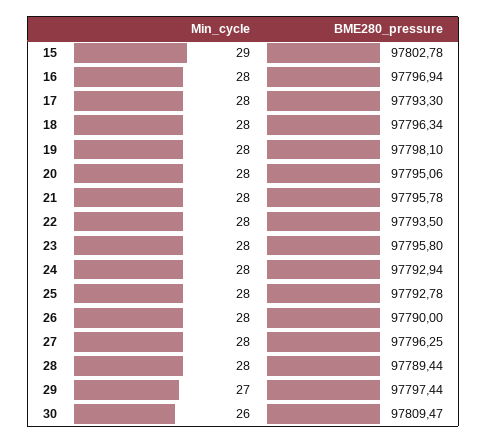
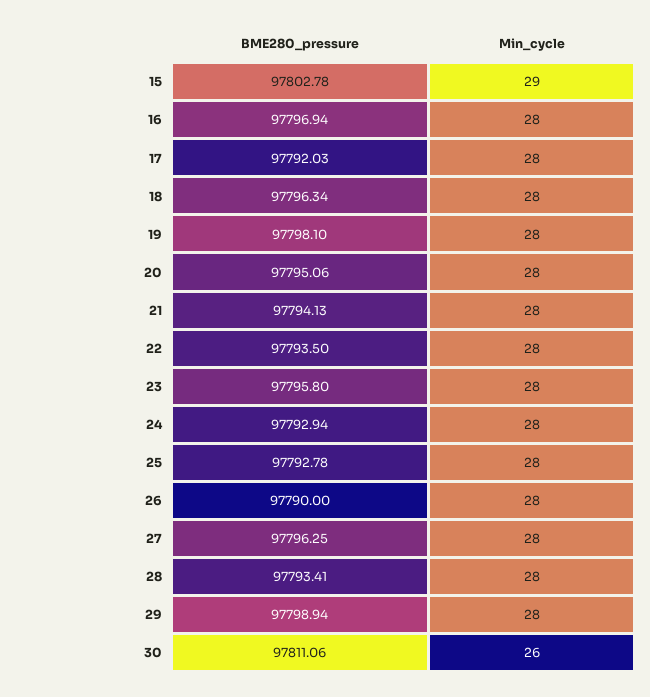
BME280_pressure, 17: 97793.3 -> 97792.03
BME280_pressure, 21: 97795.78 -> 97794.13
BME280_pressure, 28: 97789.44 -> 97793.41
Min_cycle, 29: 27 -> 28
BME280_pressure, 29: 97797.44 -> 97798.94
BME280_pressure, 30: 97809.47 -> 97811.06

